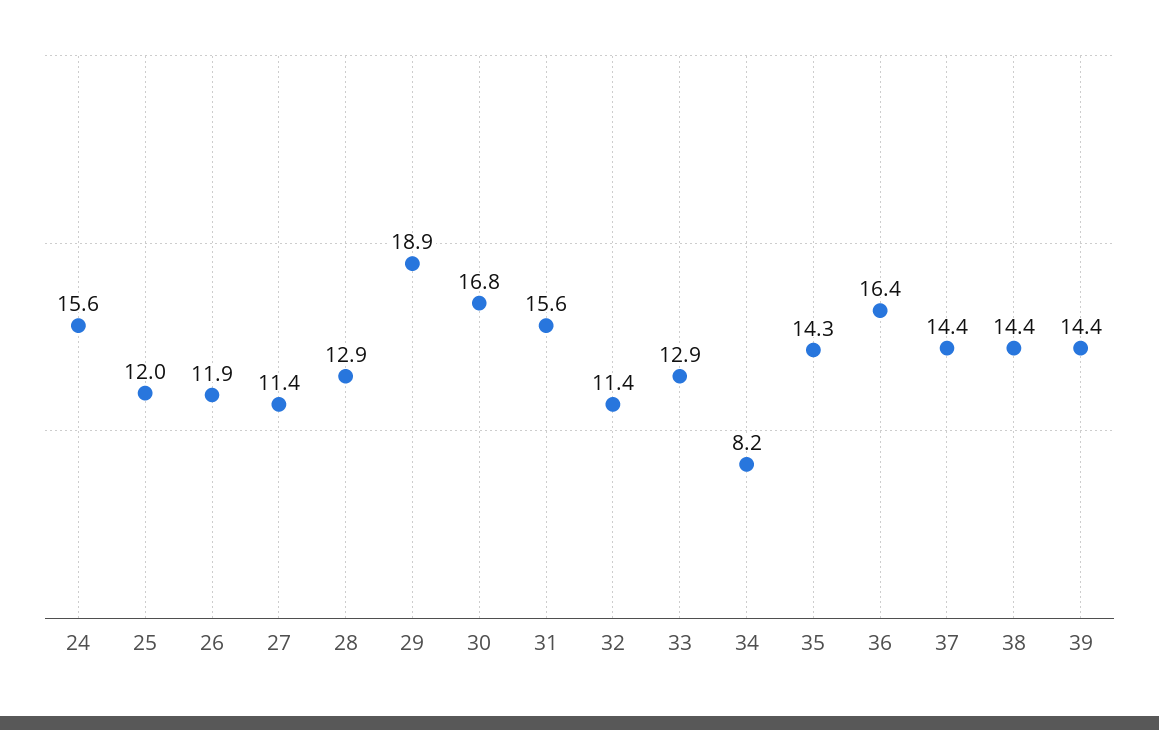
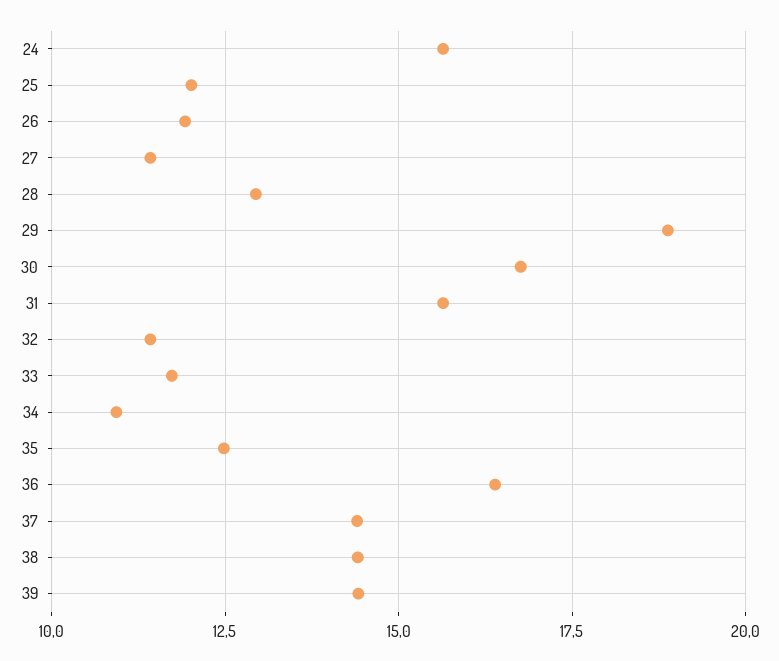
33: 12.9 -> 11.75
34: 8.2 -> 11
35: 14.3 -> 12.5

